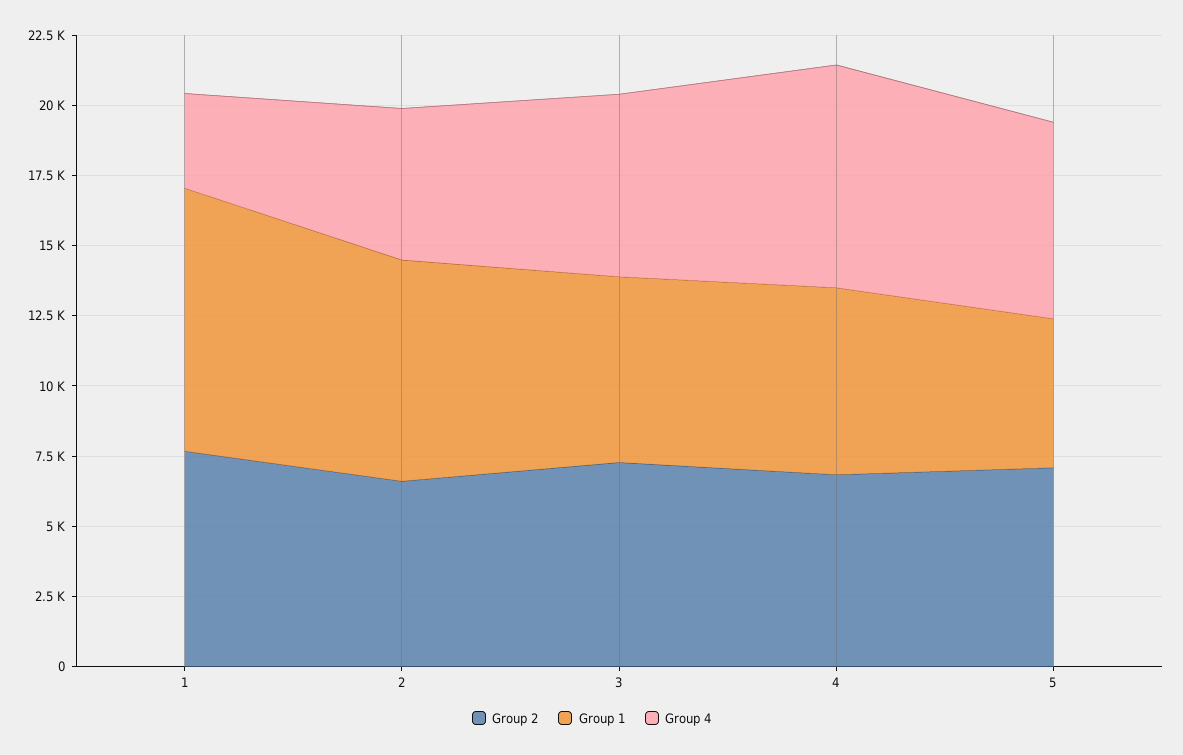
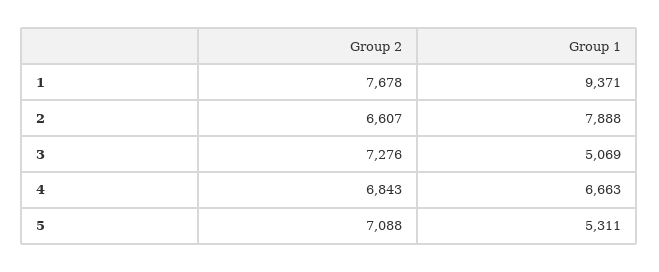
Group 4, 1: 3500 -> none
Group 4, 2: 5500 -> none
Group 1, 3: 6500 -> 5069
Group 4, 3: 6500 -> none
Group 4, 4: 8000 -> none
Group 4, 5: 7000 -> none

